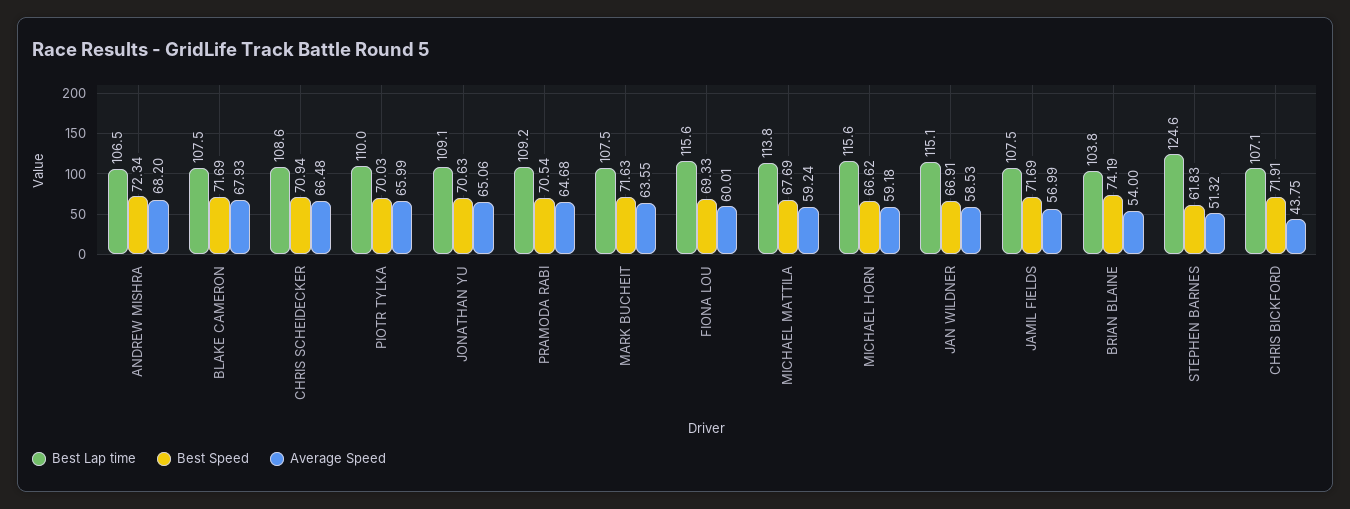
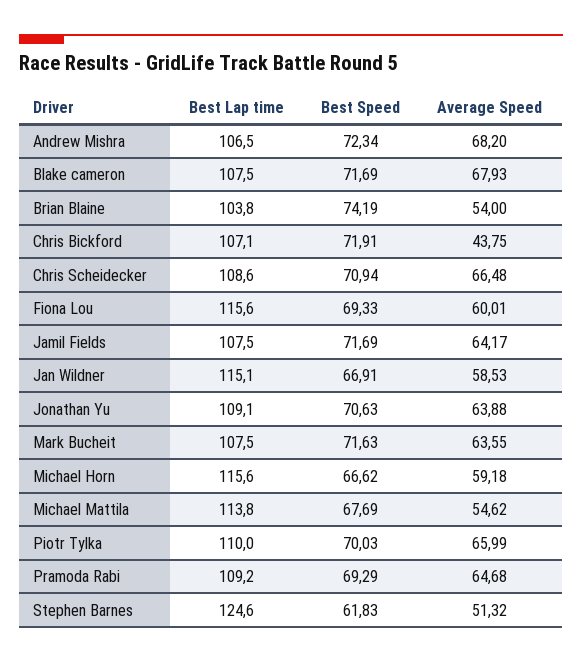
Average Speed, JONATHAN YU: 65.06 -> 63.88
Best Speed, PRAMODA RABI: 70.54 -> 69.29
Average Speed, MICHAEL MATTILA: 59.24 -> 54.62
Average Speed, JAMIL FIELDS: 56.99 -> 64.17

